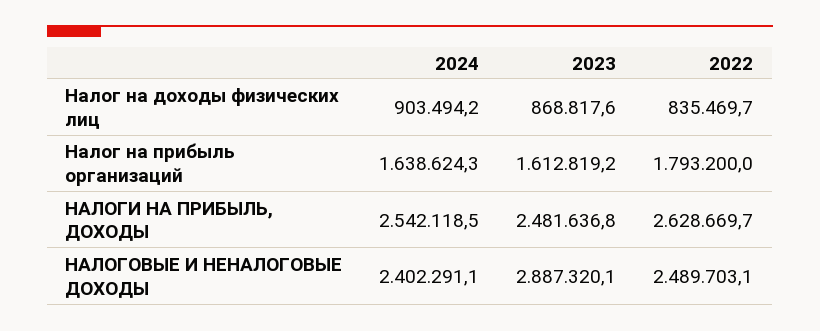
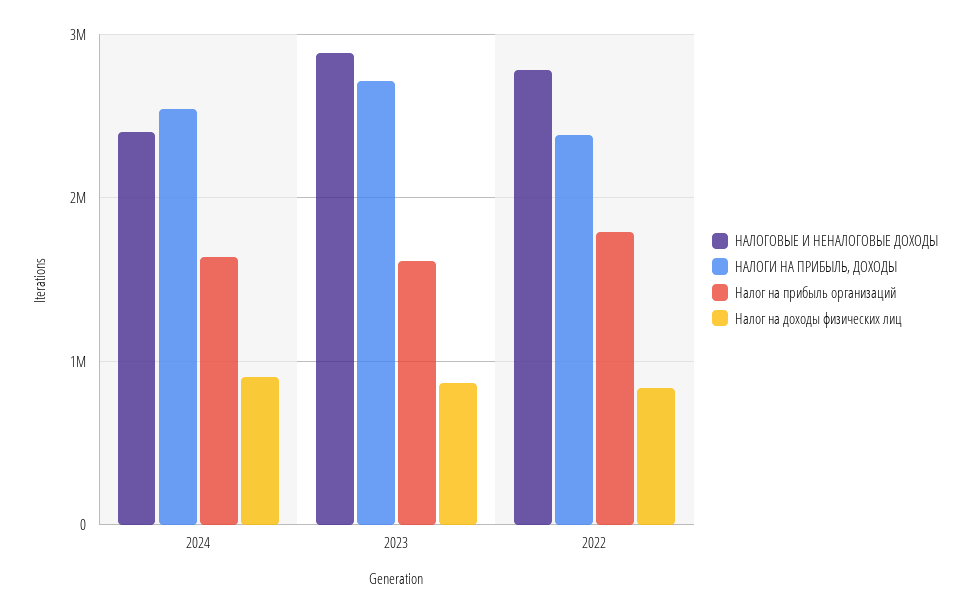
НАЛОГИ НА ПРИБЫЛЬ, ДОХОДЫ, 2023: 2481636.8 -> 2700000
НАЛОГИ НА ПРИБЫЛЬ, ДОХОДЫ, 2022: 2628669.7 -> 2400000
НАЛОГОВЫЕ И НЕНАЛОГОВЫЕ ДОХОДЫ, 2022: 2489703.1 -> 2800000

